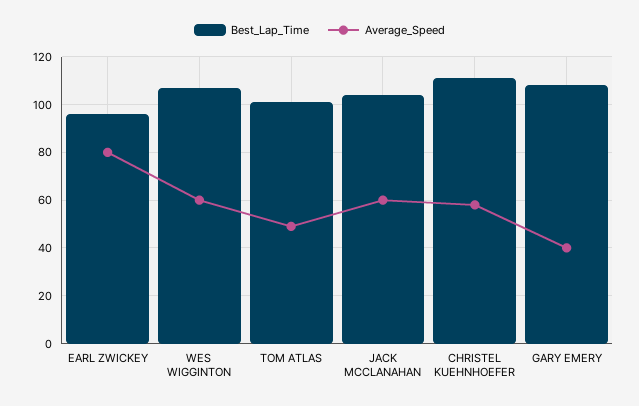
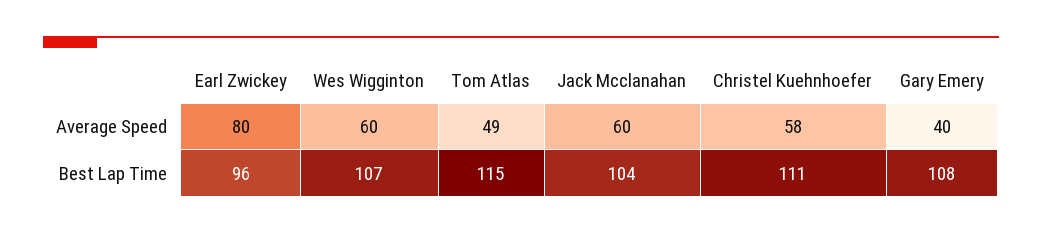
Best_Lap_Time, TOM ATLAS: 100 -> 115

